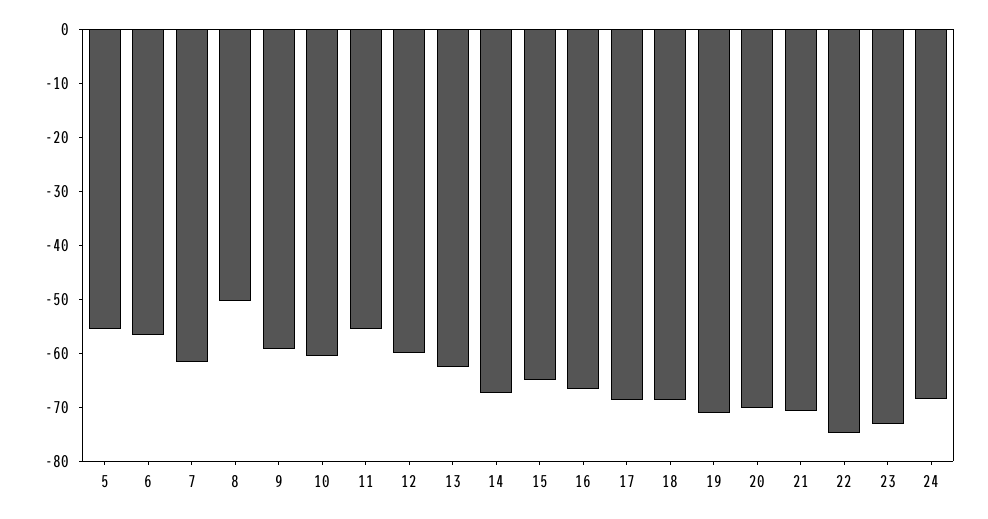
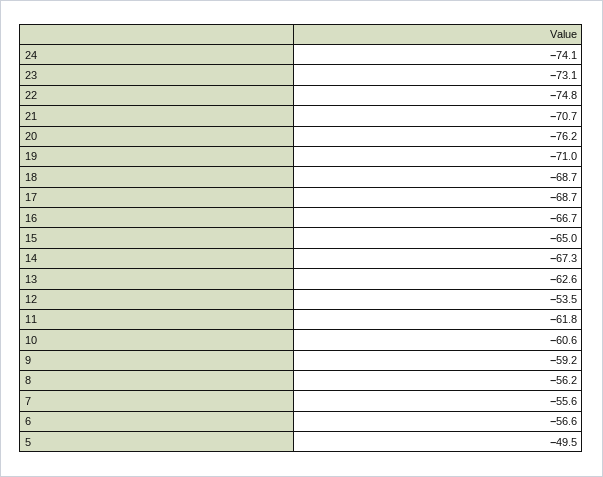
5: -56 -> -49.5
7: -62 -> -55.6
8: -50 -> -56.2
11: -56 -> -61.8
12: -60 -> -53.5
20: -70 -> -76.2
24: -68 -> -74.1

